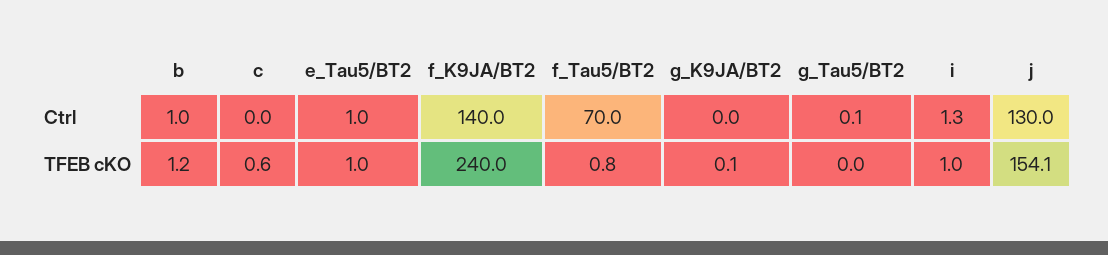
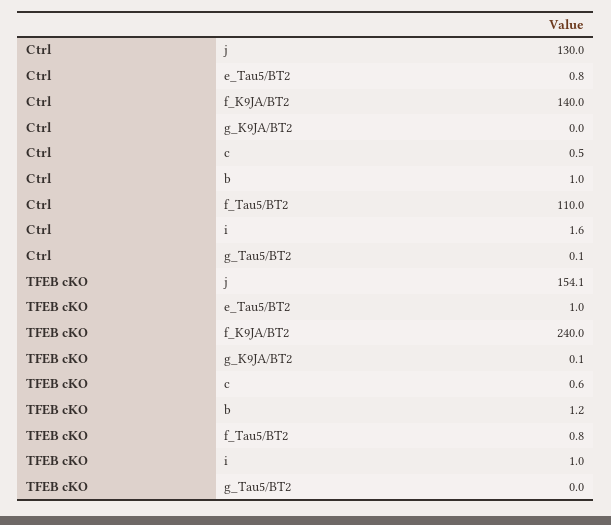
c, Ctrl: 0 -> 0.5
e_Tau5/BT2, Ctrl: 1 -> 0.8
f_Tau5/BT2, Ctrl: 70 -> 110
i, Ctrl: 1.3 -> 1.6

